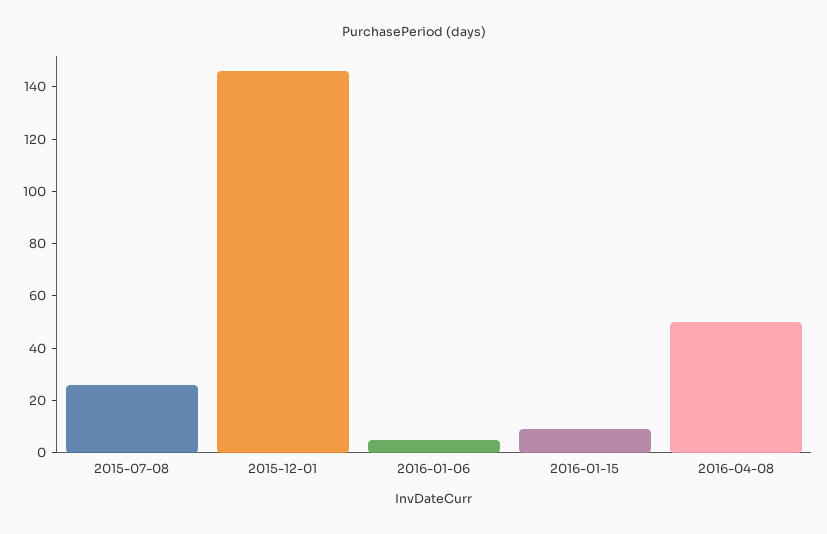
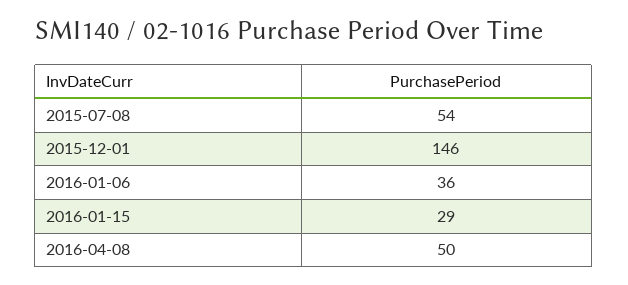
2015-07-08: 25 -> 54
2016-01-06: 5 -> 36
2016-01-15: 10 -> 29

